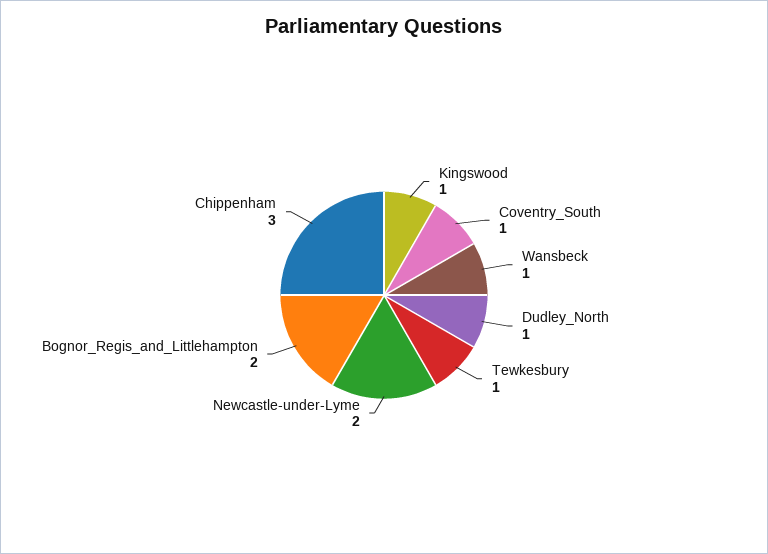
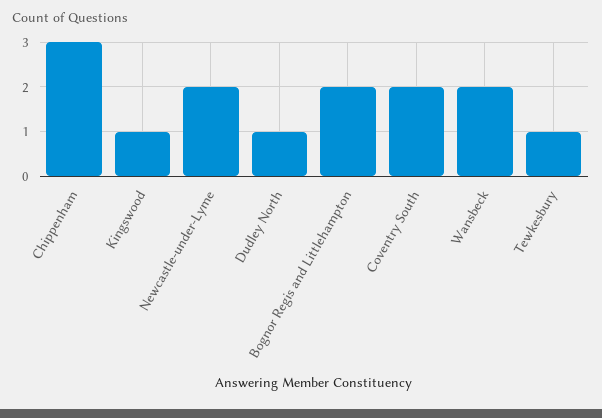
Coventry_South: 1 -> 2
Wansbeck: 1 -> 2

